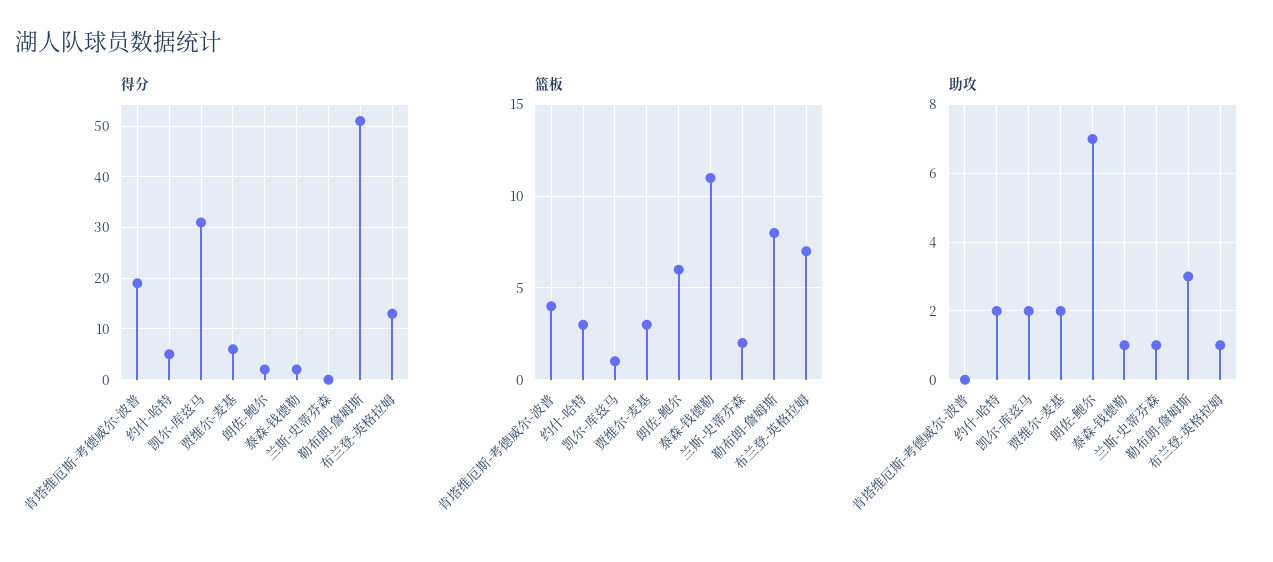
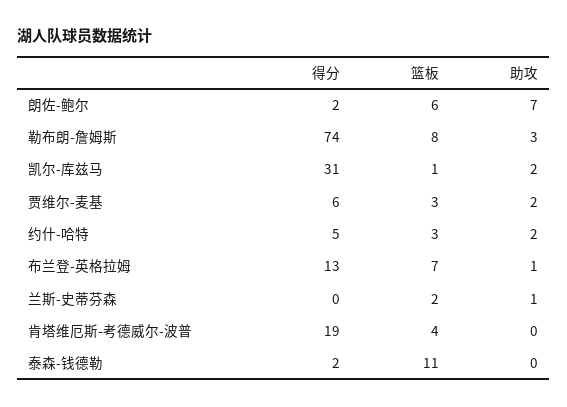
得分, 勒布朗-詹姆斯: 50 -> 74
助攻, 泰森-钱德勒: 1 -> 0

